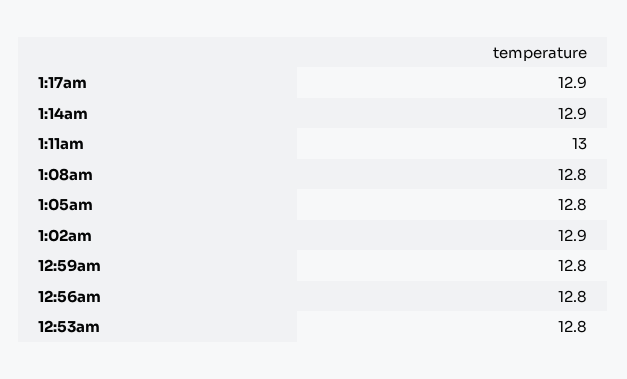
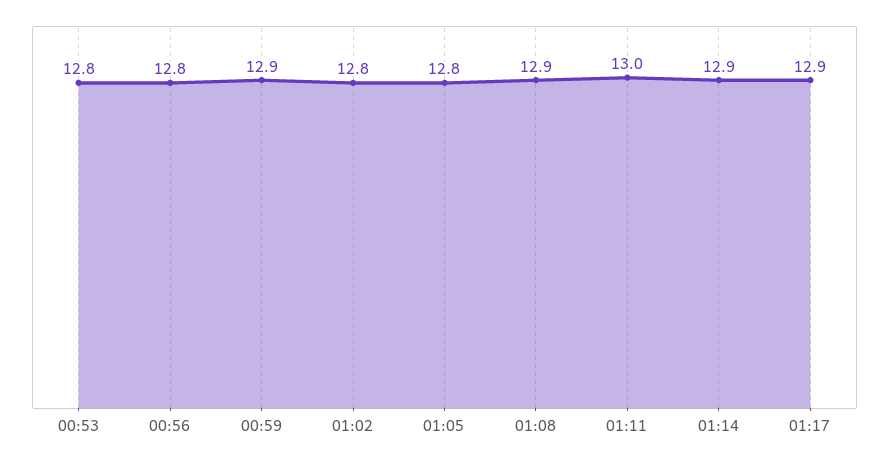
1:08am: 12.8 -> 12.9
1:02am: 12.9 -> 12.8
12:59am: 12.8 -> 12.9

